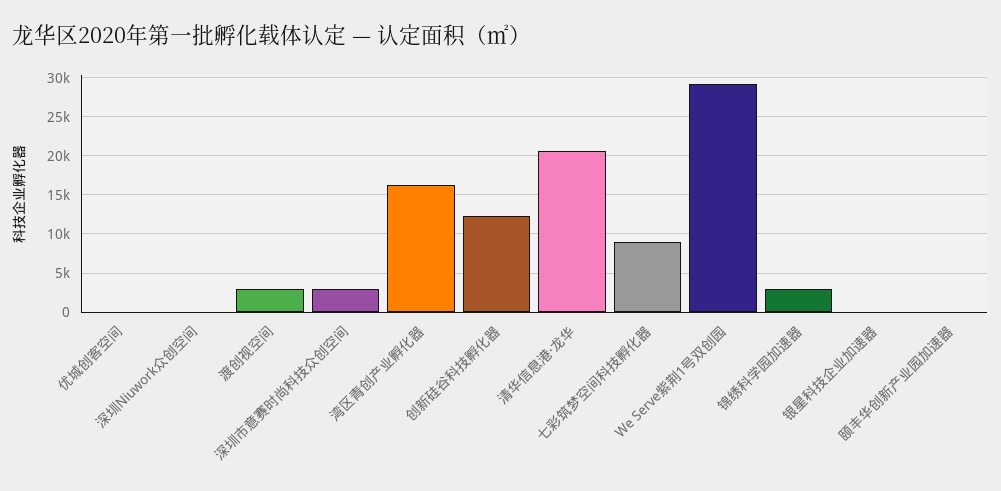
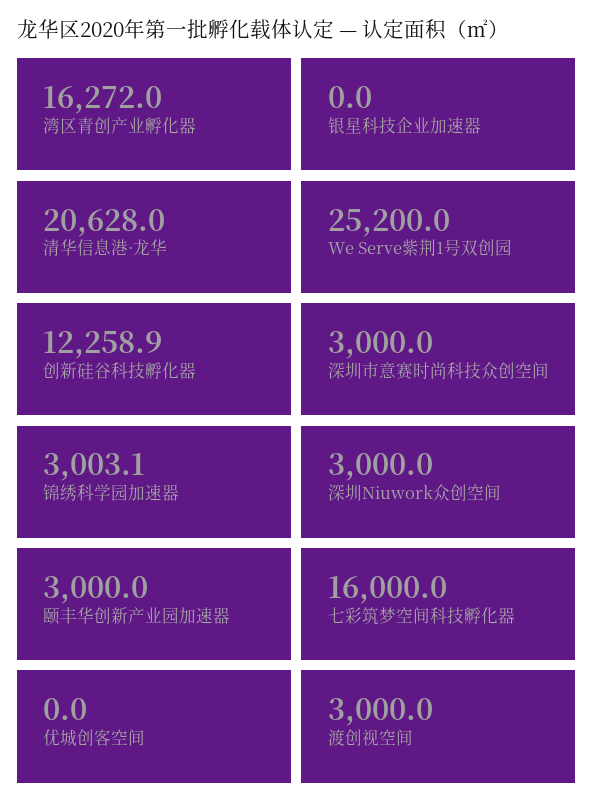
深圳Niuwork众创空间: 0 -> 3000
七彩筑梦空间科技孵化器: 9000 -> 16000
We Serve紫荆1号双创园: 29000 -> 25200
颐丰华创新产业园加速器: 0 -> 3000

